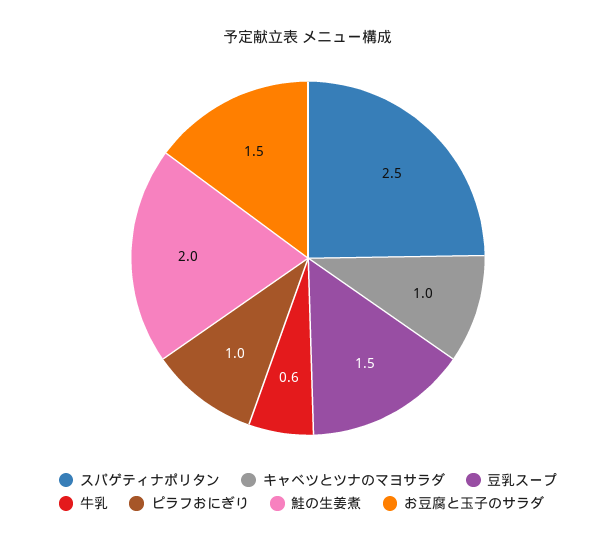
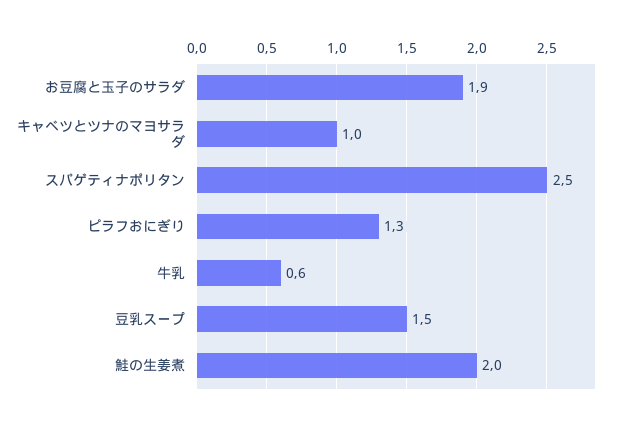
ピラフおにぎり: 1 -> 1.3
お豆腐と玉子のサラダ: 1.5 -> 1.9

